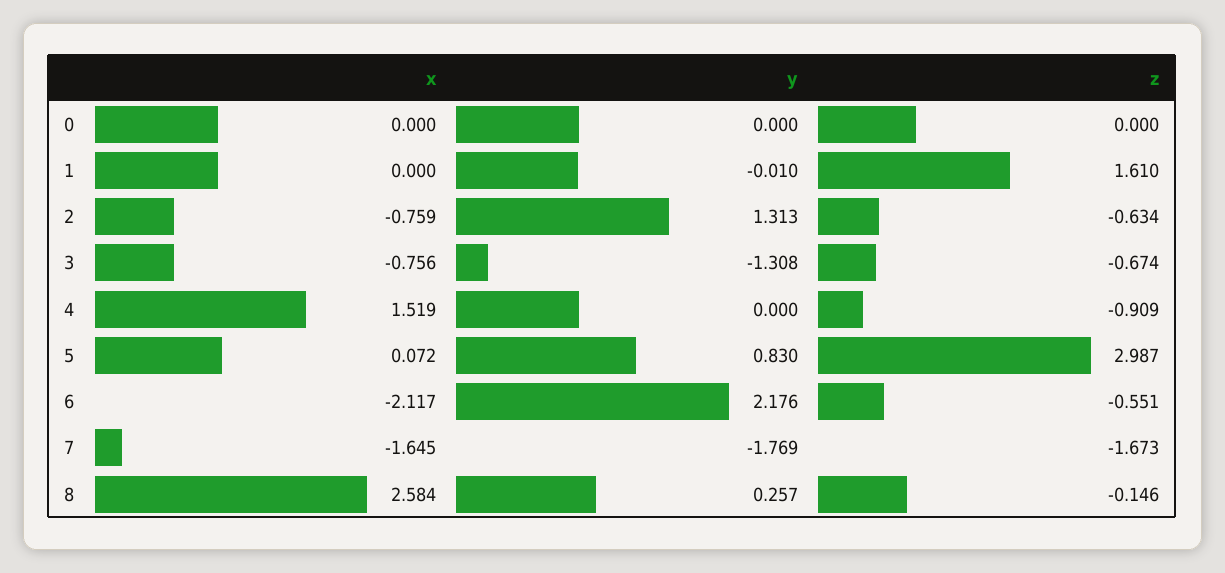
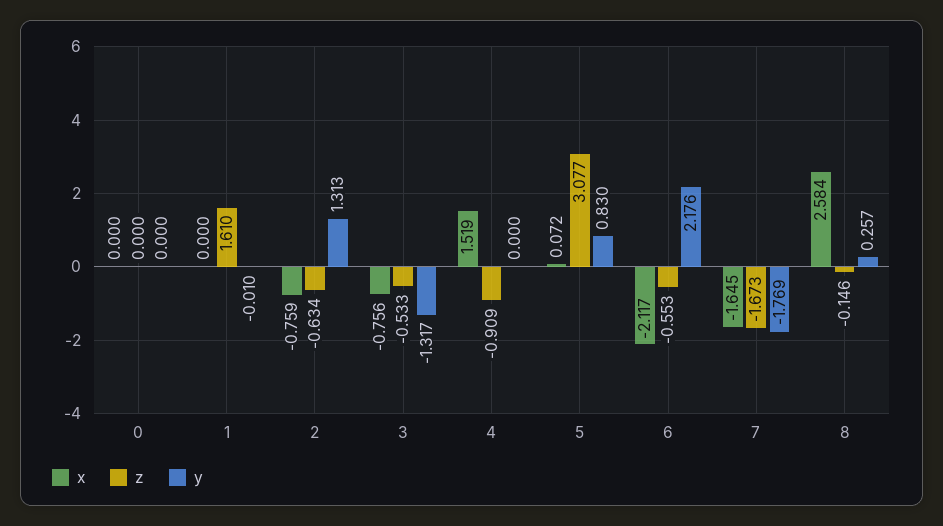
y, 3: -1.308 -> -1.317
z, 3: -0.674 -> -0.533
z, 5: 2.987 -> 3.077
z, 6: -0.551 -> -0.553

